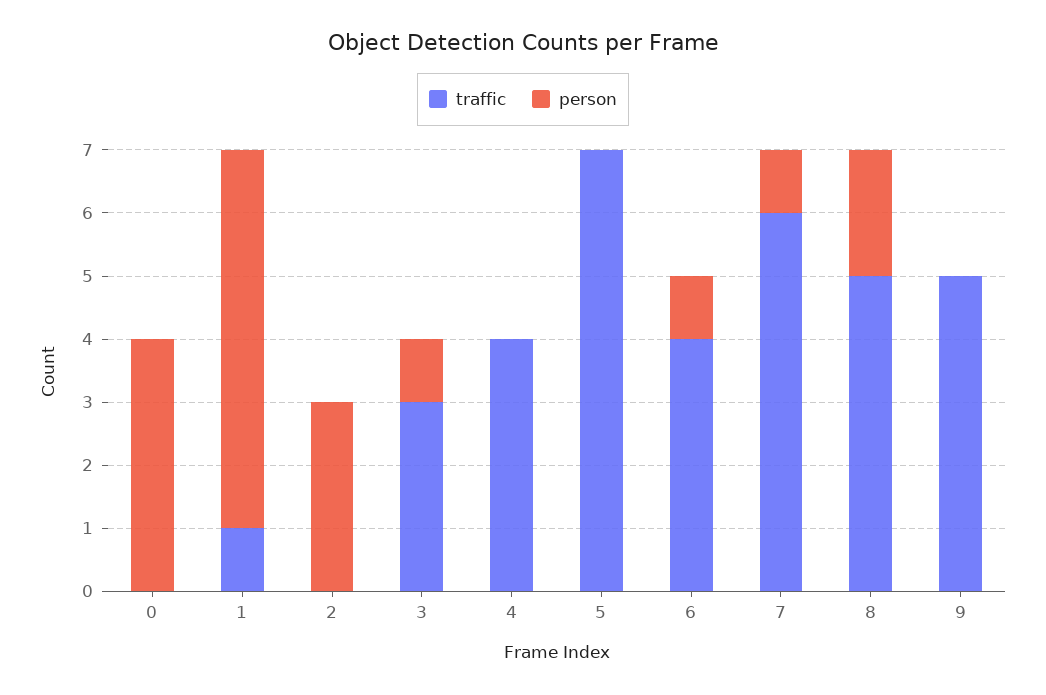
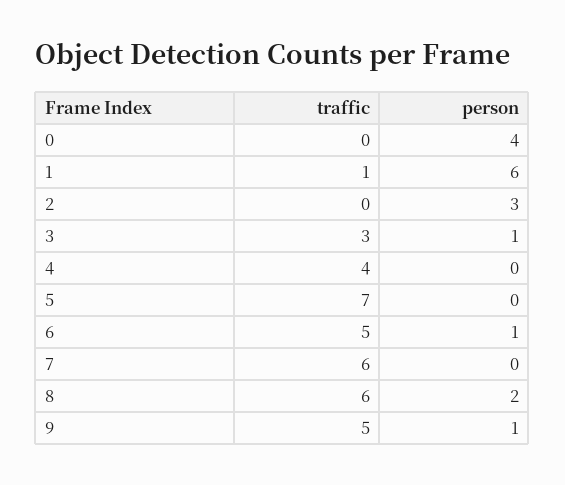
traffic, 6: 4 -> 5
person, 7: 1 -> 0
traffic, 8: 5 -> 6
person, 9: 0 -> 1

